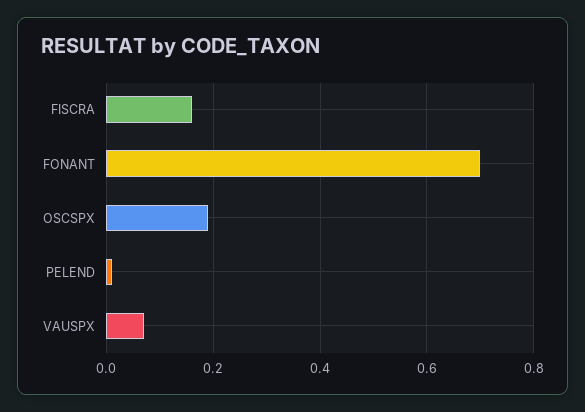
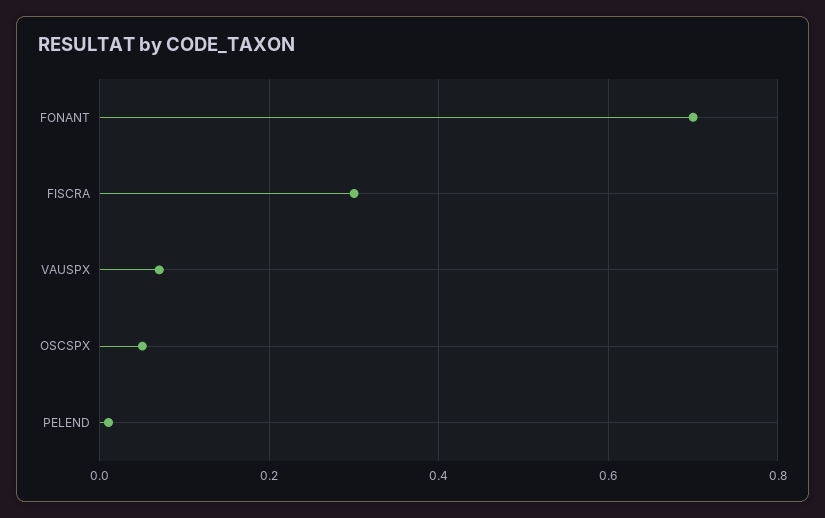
FISCRA: 0.15 -> 0.3
OSCSPX: 0.2 -> 0.05

